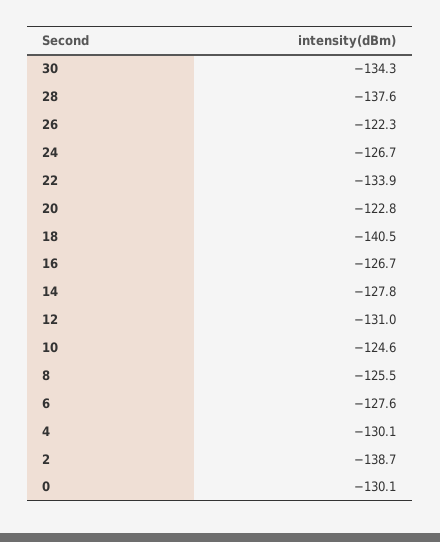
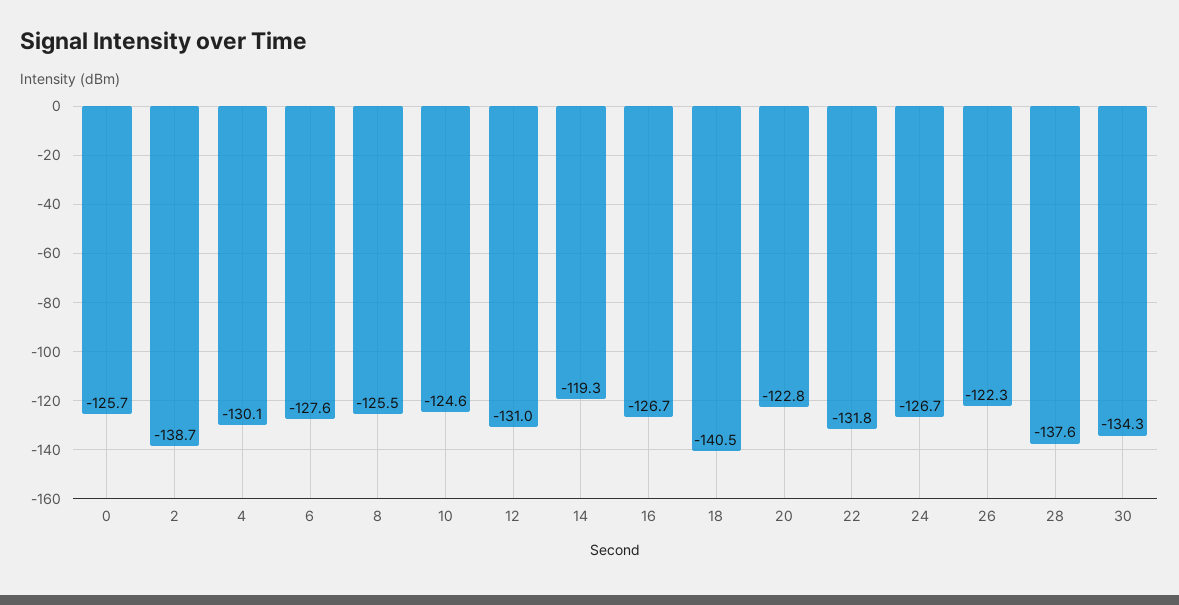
22: -133.9 -> -131.8
14: -127.8 -> -119.3
0: -130.1 -> -125.7

